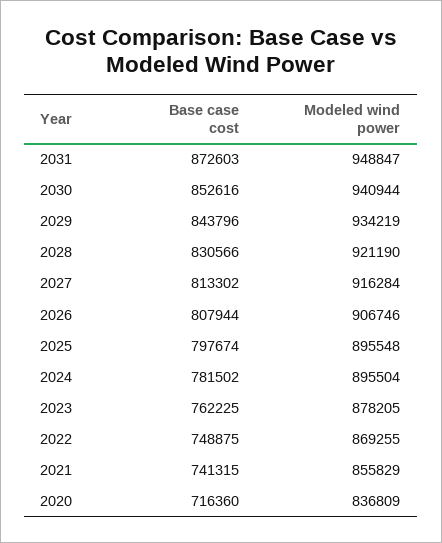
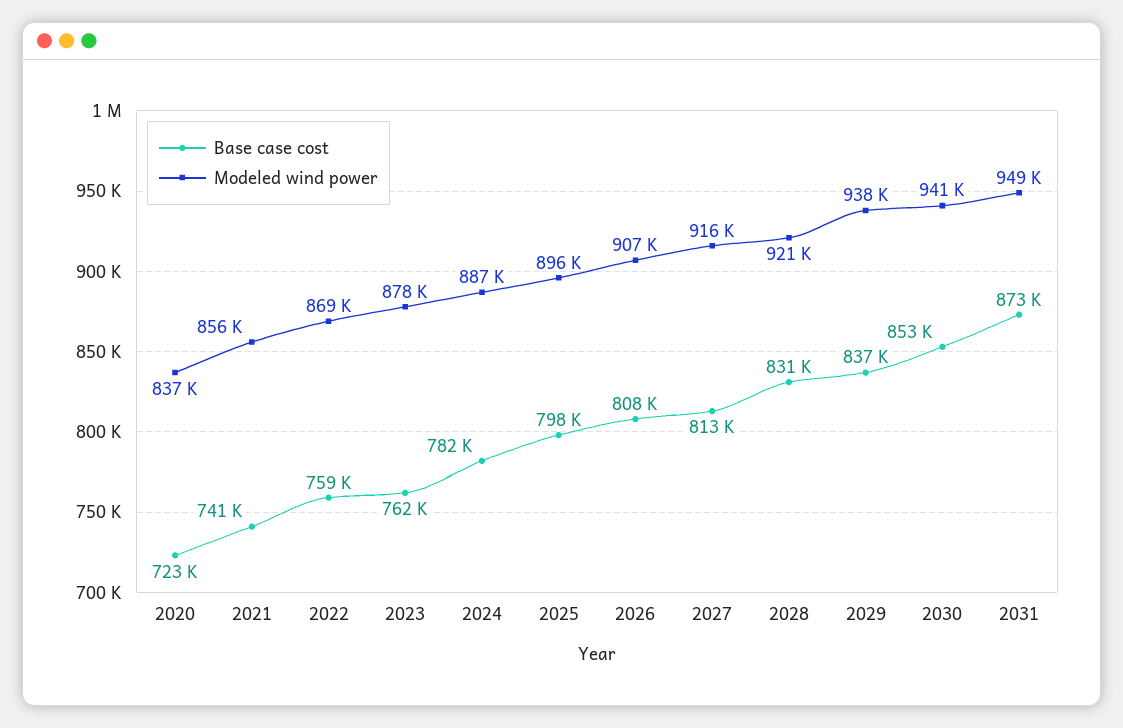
Base case cost, 2029: 843796 -> 837000
Modeled wind power, 2029: 934219 -> 938000
Modeled wind power, 2024: 895504 -> 887000
Base case cost, 2022: 748875 -> 759000
Base case cost, 2020: 716360 -> 723000

